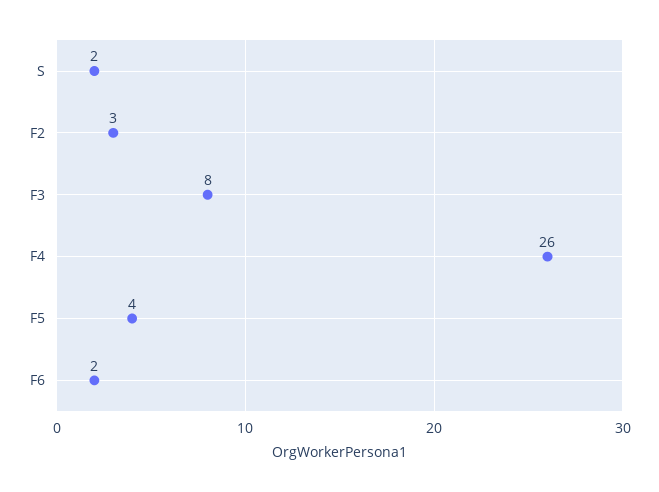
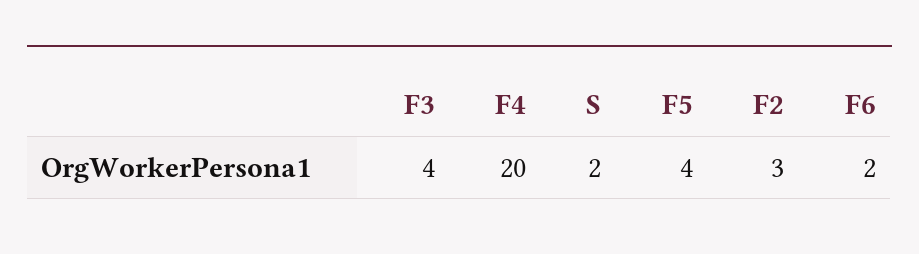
F3: 8 -> 4
F4: 26 -> 20

